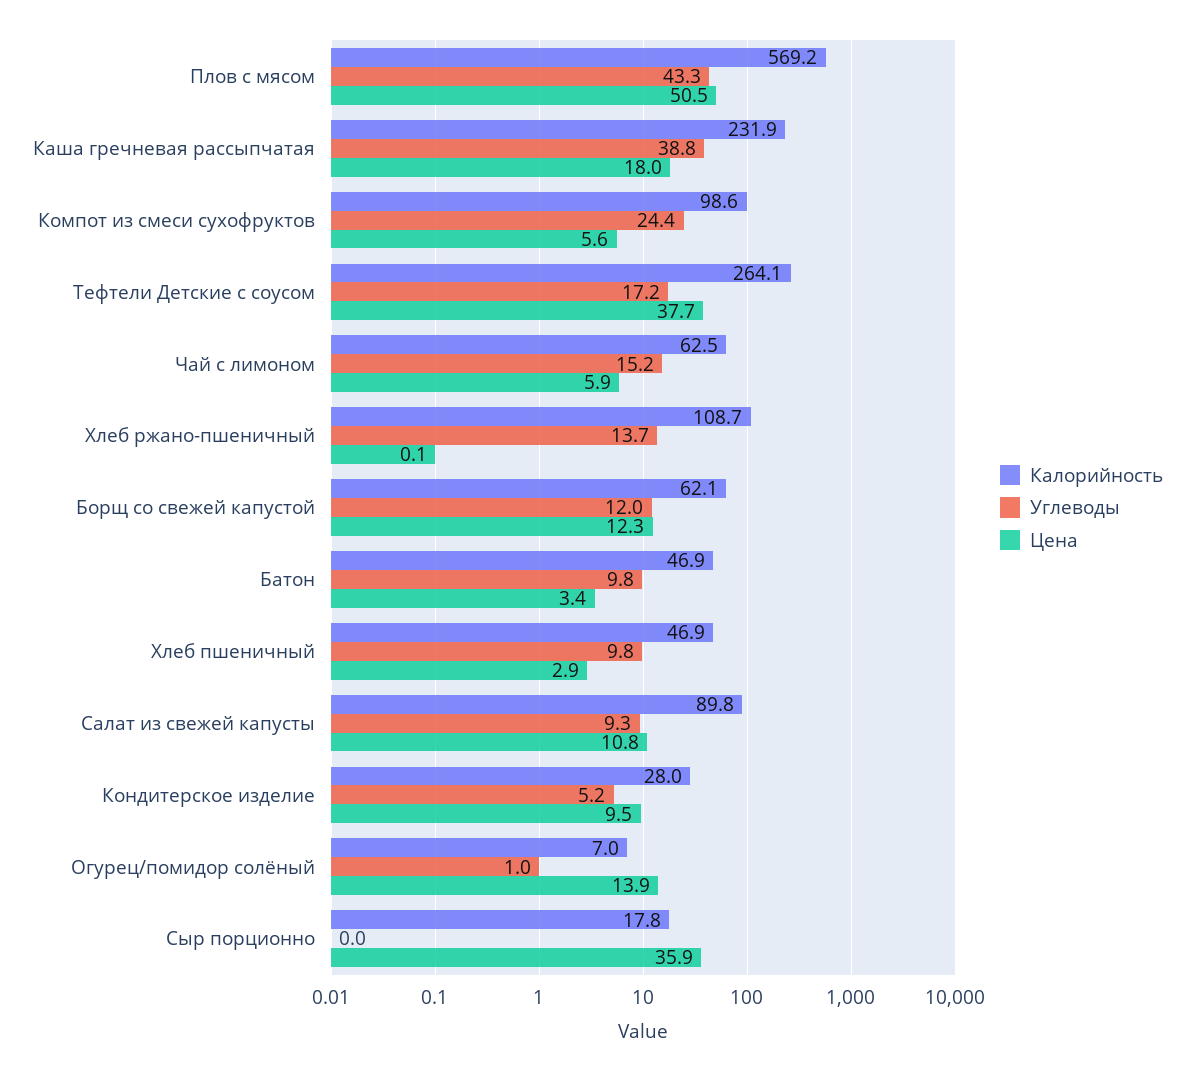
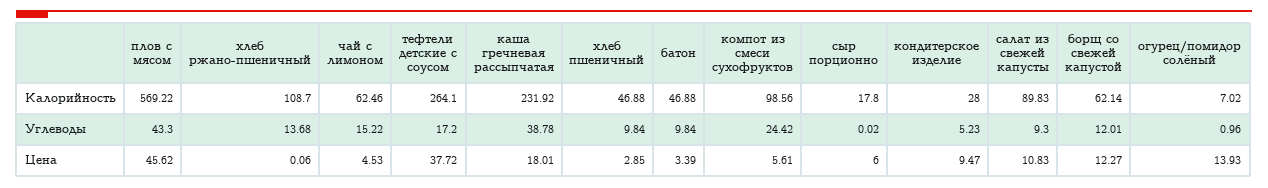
Цена, Плов с мясом: 50.5 -> 45.62
Цена, Чай с лимоном: 5.9 -> 4.53
Цена, Сыр порционно: 35.9 -> 6

